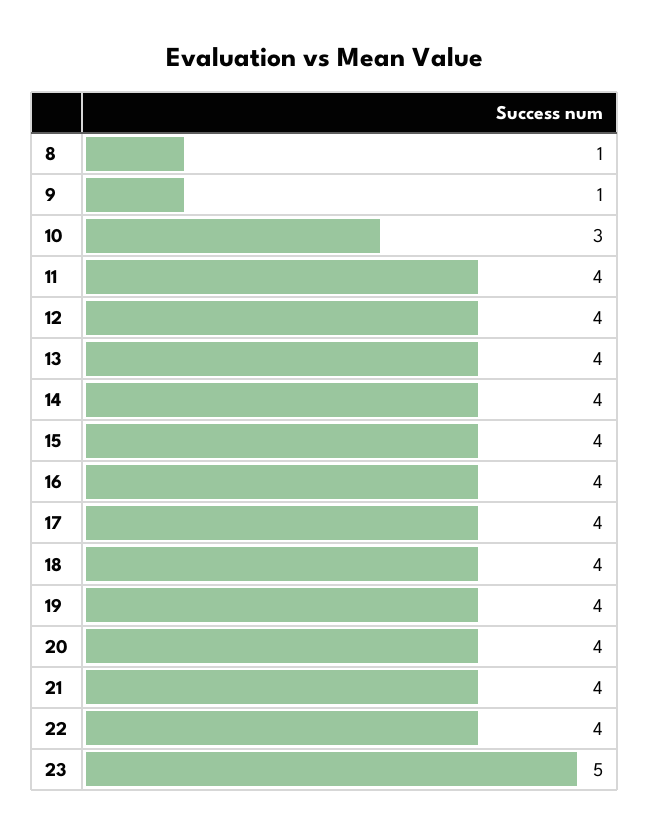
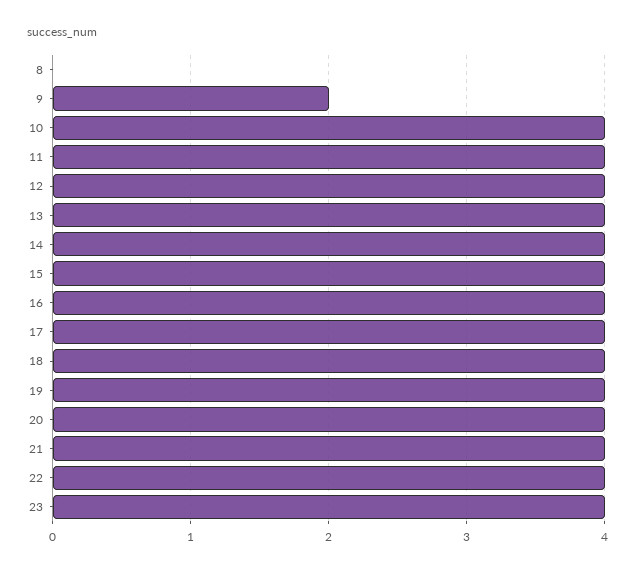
8: 1 -> 0
9: 1 -> 2
10: 3 -> 4
23: 5 -> 4

